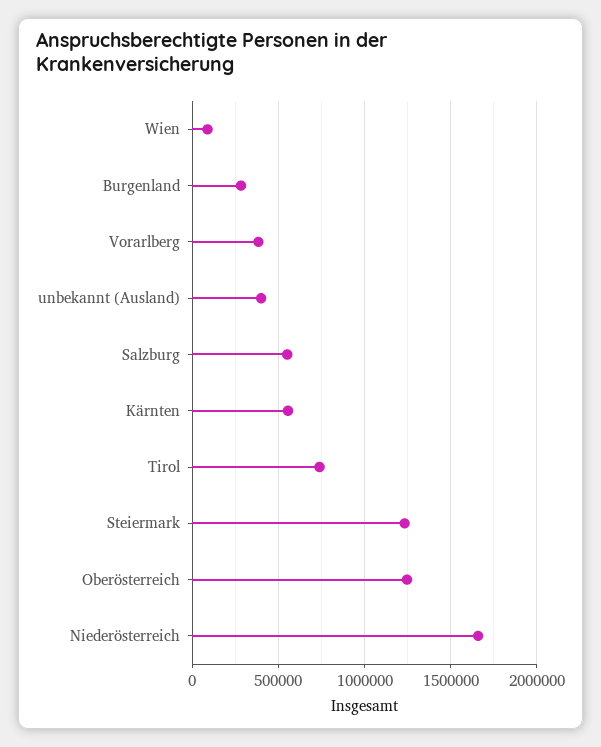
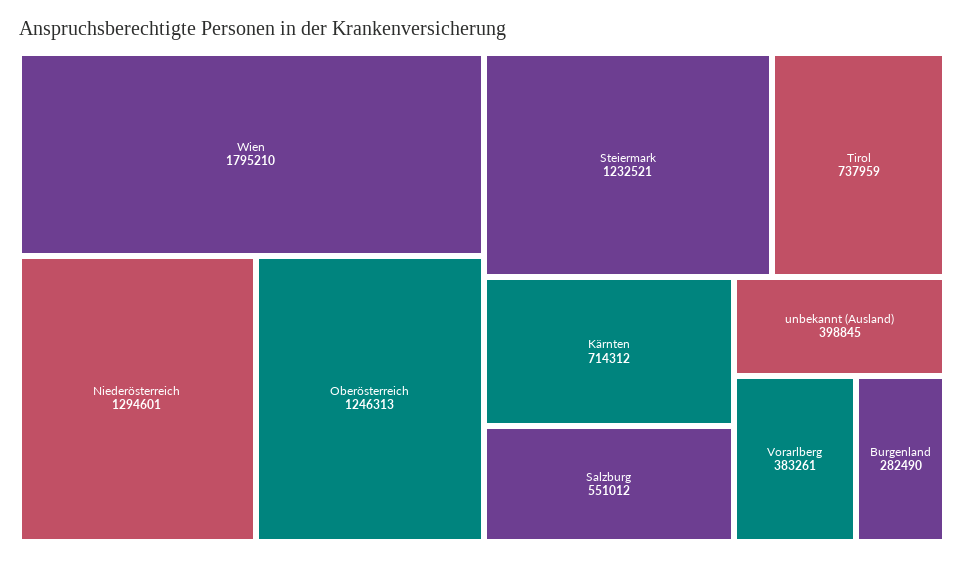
Wien: 100000 -> 1795210
Kärnten: 550000 -> 714312
Niederösterreich: 1650000 -> 1294601

